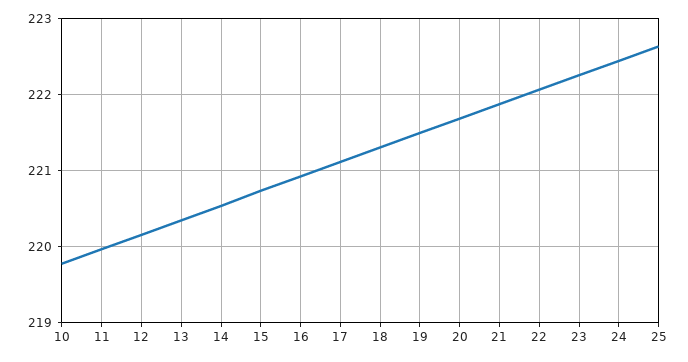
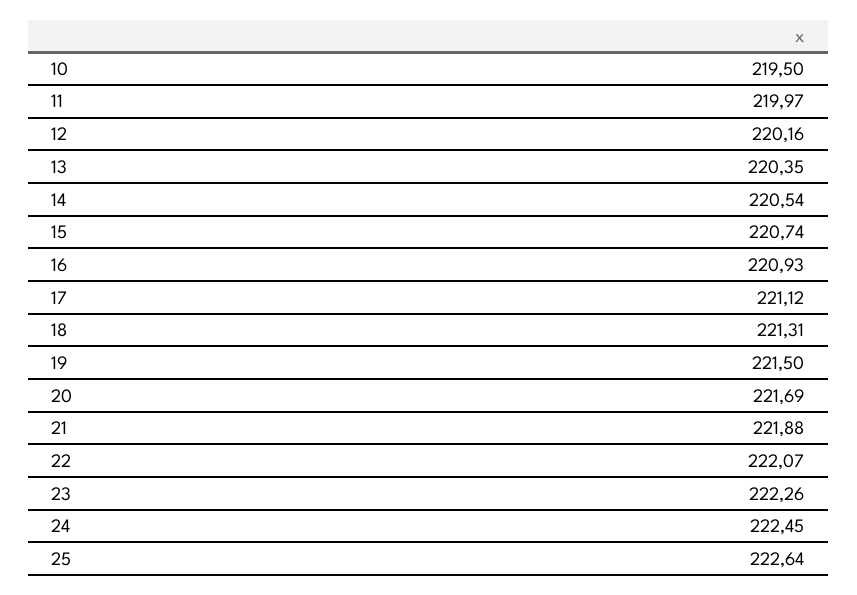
10: 219.8 -> 219.5

